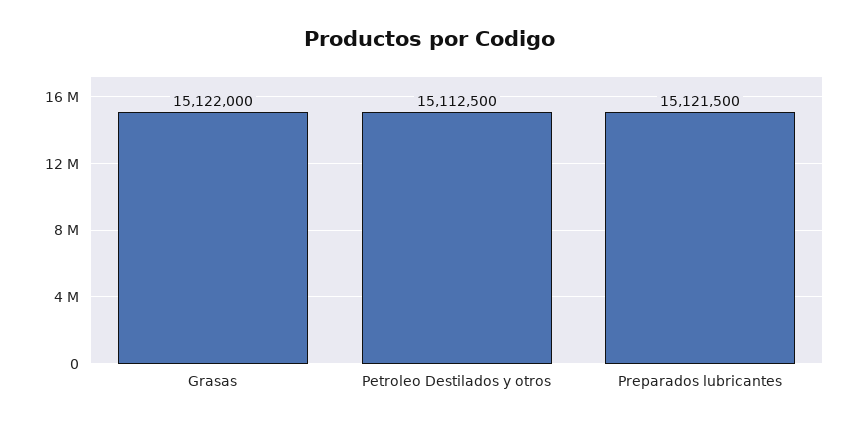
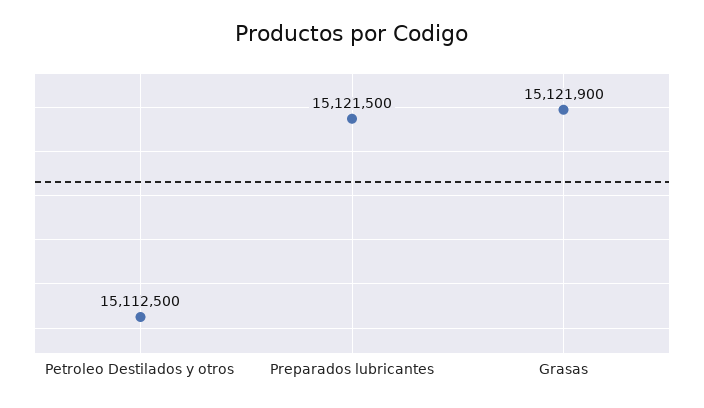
Grasas: 15122000 -> 15121900

